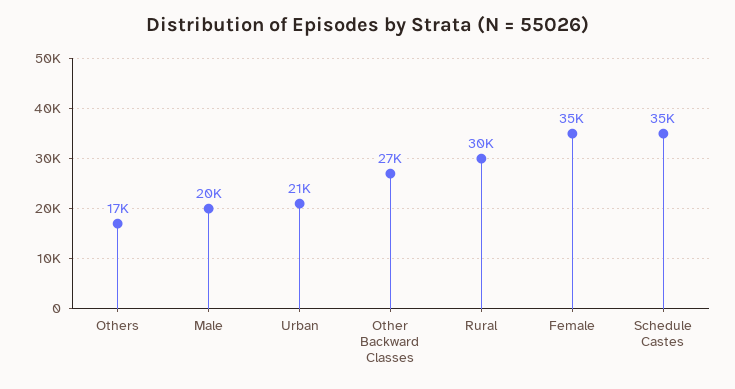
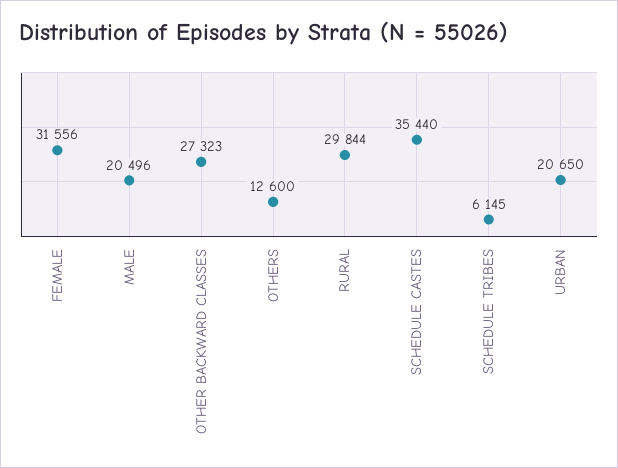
Others: 17000 -> 12600
Female: 35000 -> 31556
SCHEDULE TRIBES: none -> 6145

